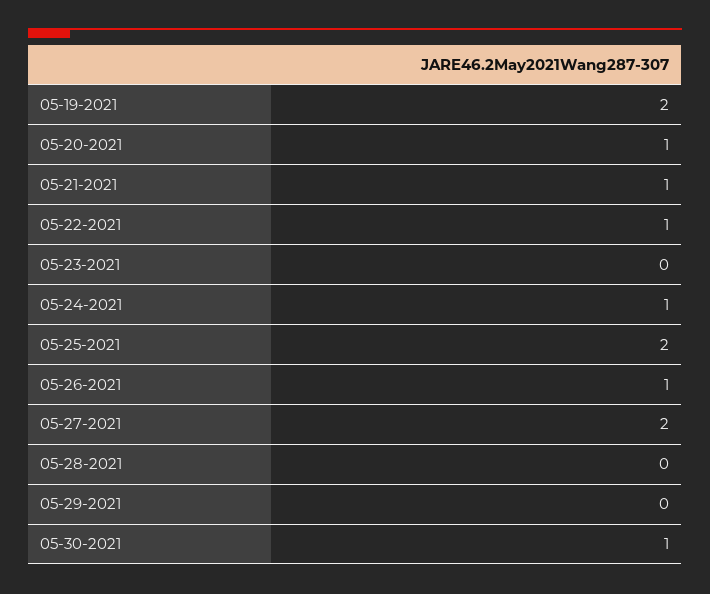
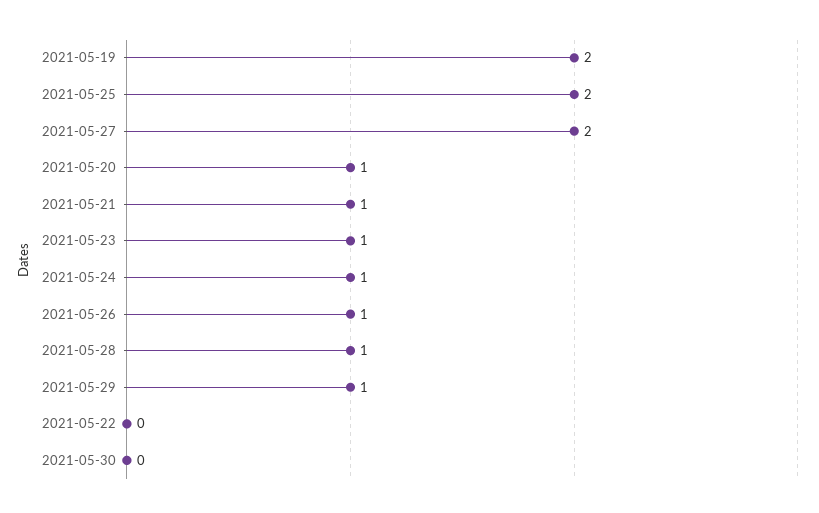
05-22-2021: 1 -> 0
05-23-2021: 0 -> 1
05-28-2021: 0 -> 1
05-29-2021: 0 -> 1
05-30-2021: 1 -> 0

